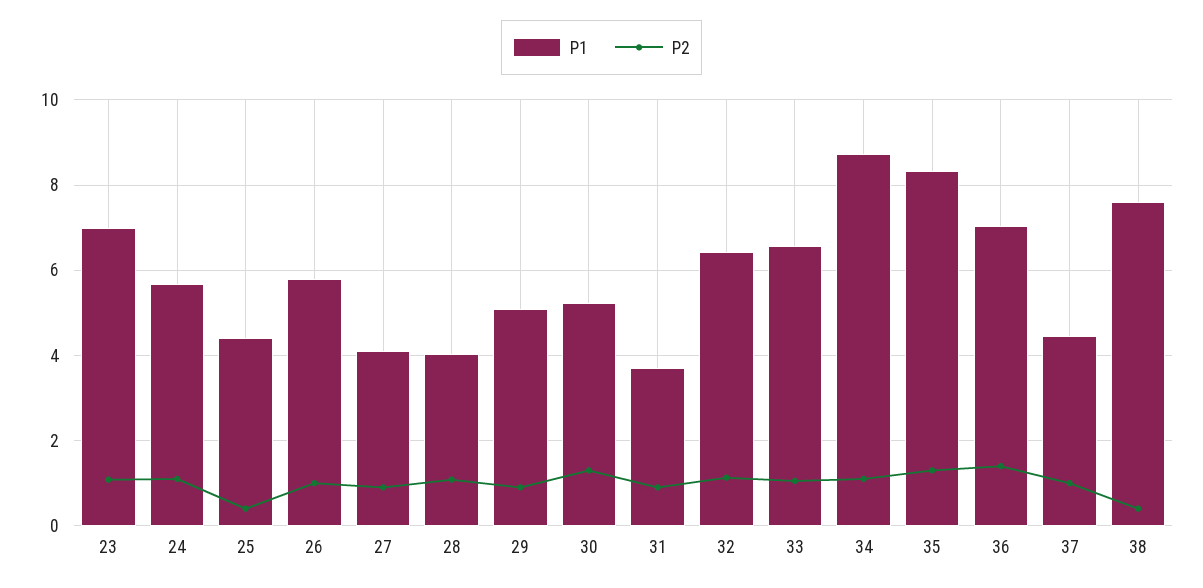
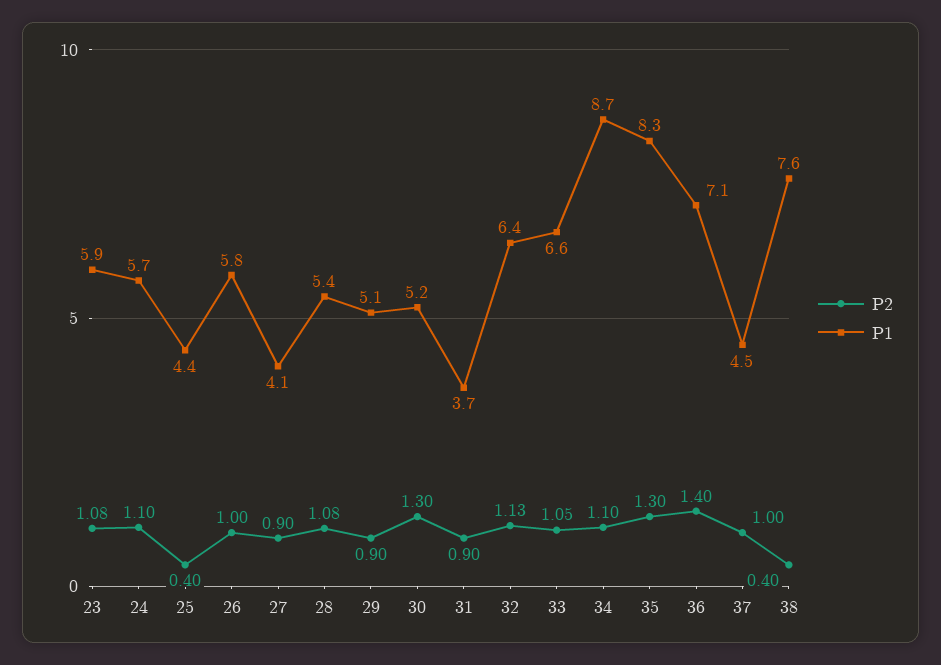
P1, 23: 7 -> 5.9
P1, 28: 4 -> 5.4

